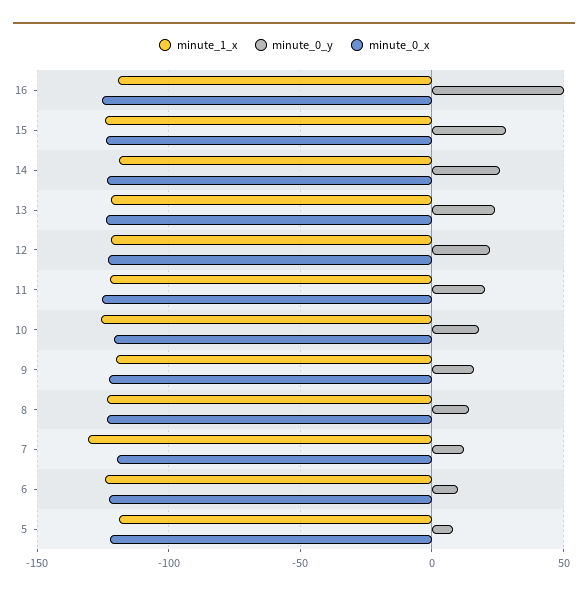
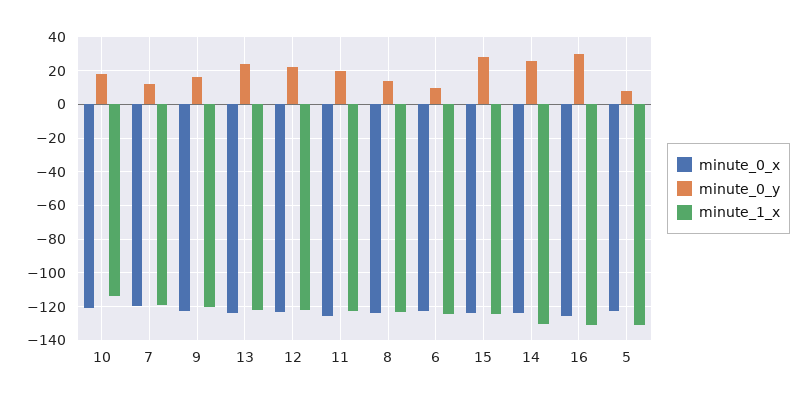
minute_1_x, 16: -120 -> -130
minute_0_y, 16: 50 -> 30
minute_1_x, 14: -120 -> -130
minute_1_x, 10: -125 -> -115
minute_1_x, 7: -130 -> -120
minute_1_x, 5: -120 -> -130

